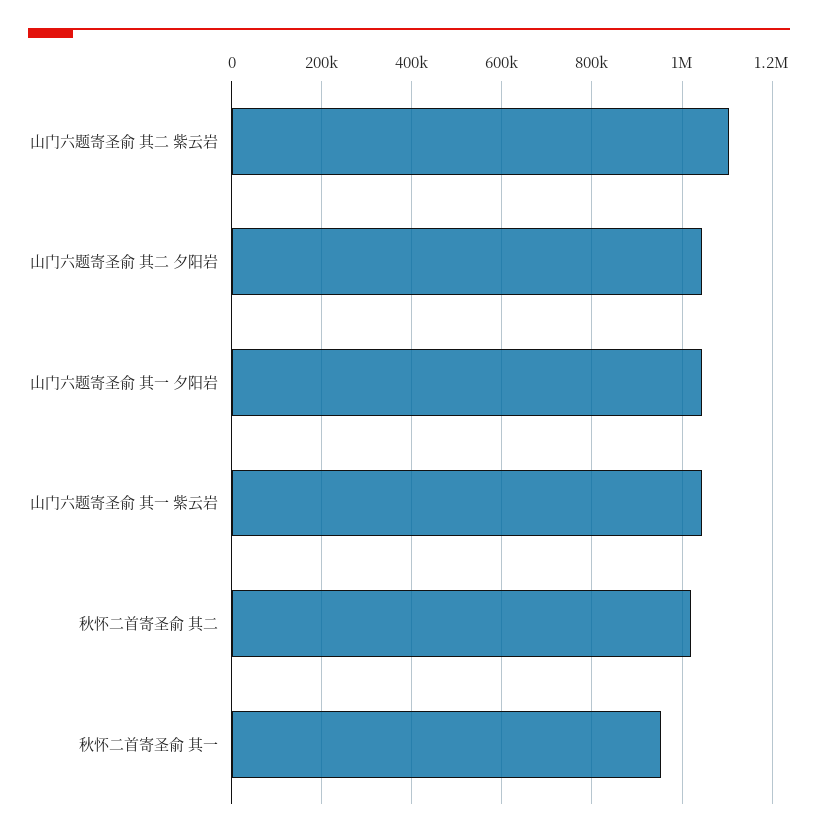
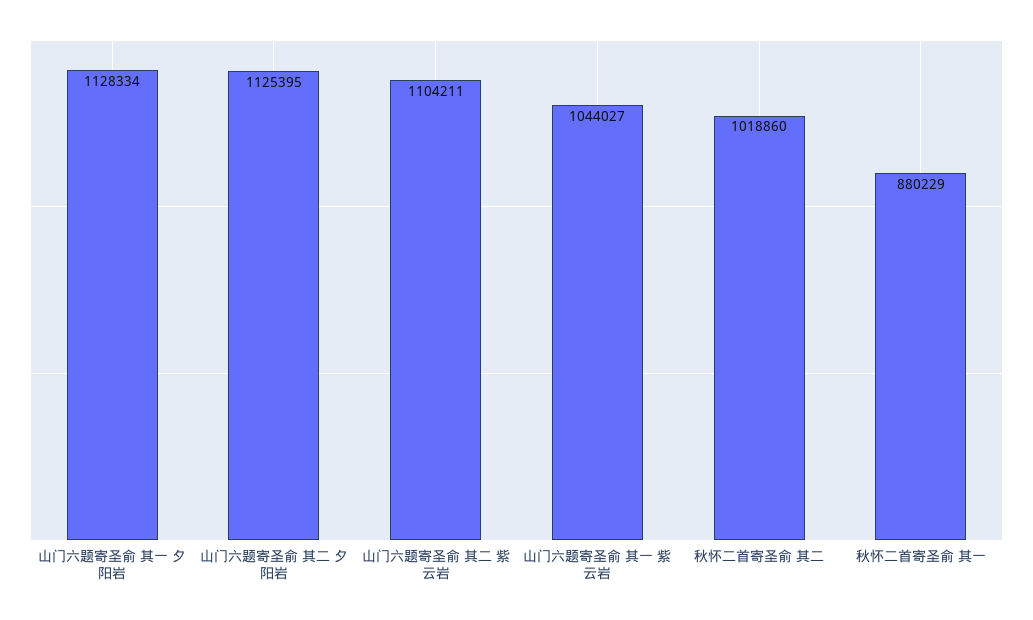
山门六题寄圣俞 其二 夕阳岩: 1040000 -> 1125395
山门六题寄圣俞 其一 夕阳岩: 1040000 -> 1128334
秋怀二首寄圣俞 其一: 960000 -> 880229

